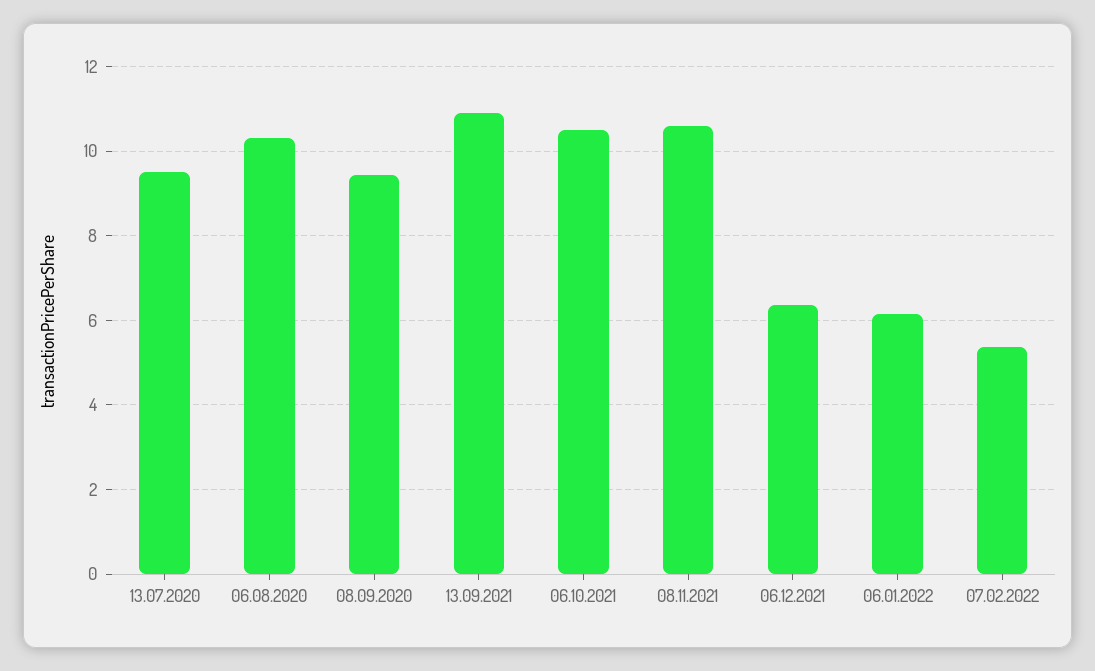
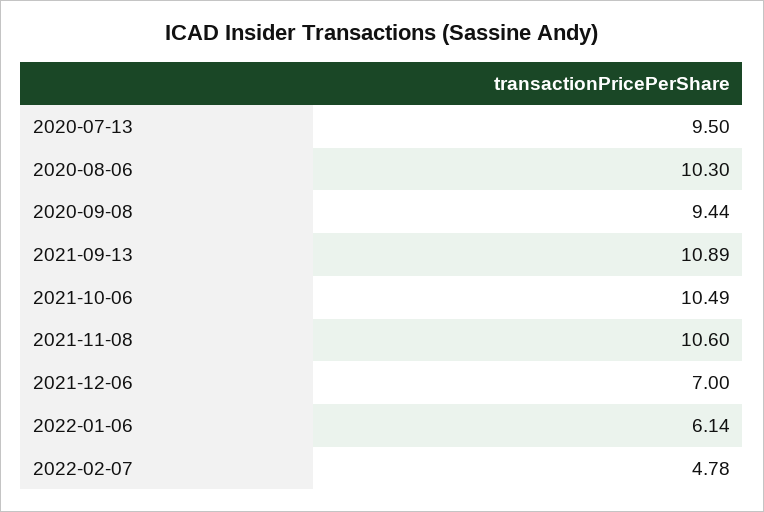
06.12.2021: 6.4 -> 7
07.02.2022: 5.4 -> 4.78

